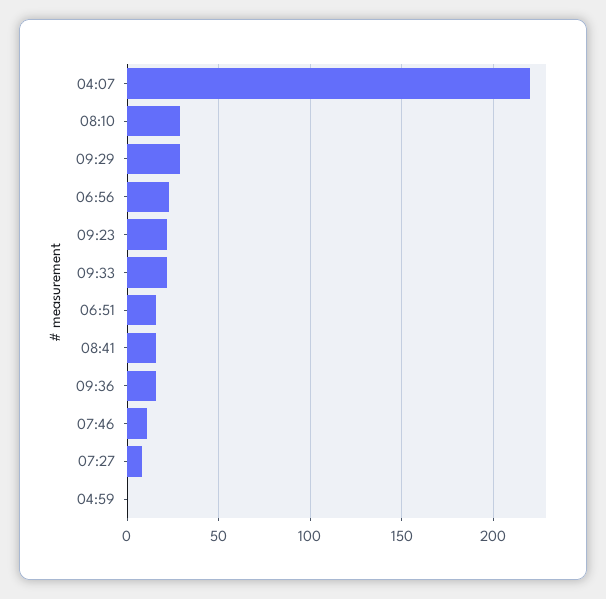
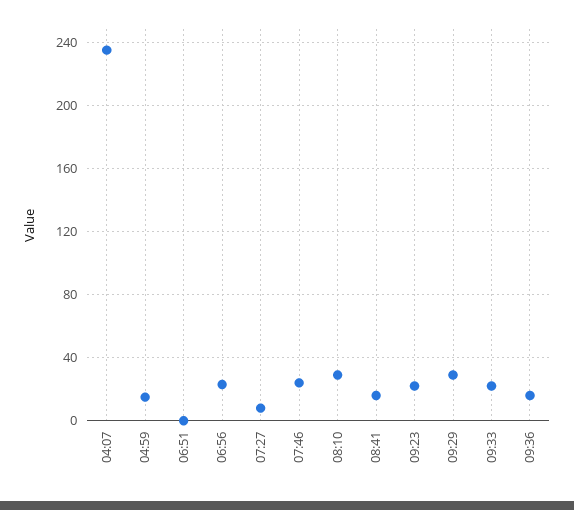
04:07: 220 -> 235
06:51: 15 -> 0
07:46: 10 -> 25
04:59: 0 -> 15

